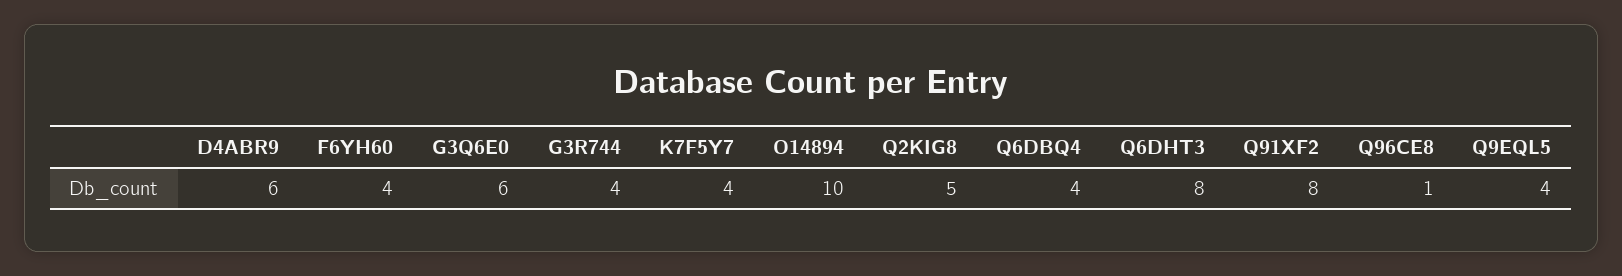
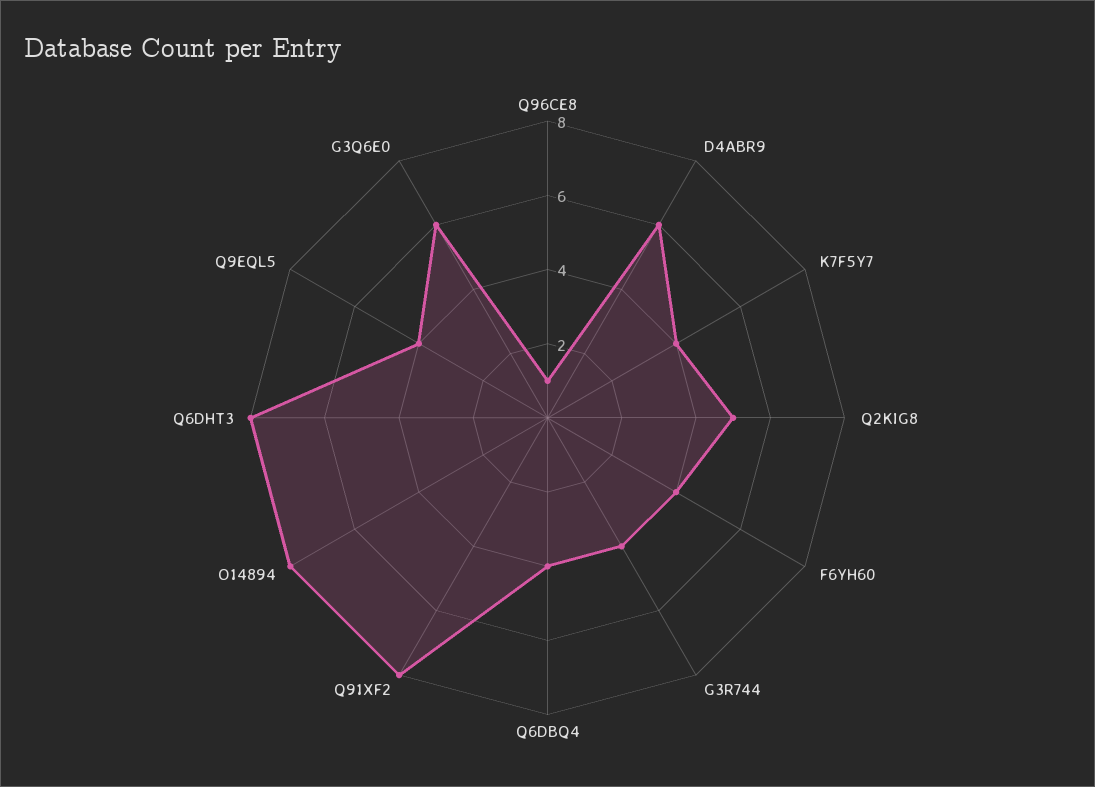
O14894: 10 -> 8

